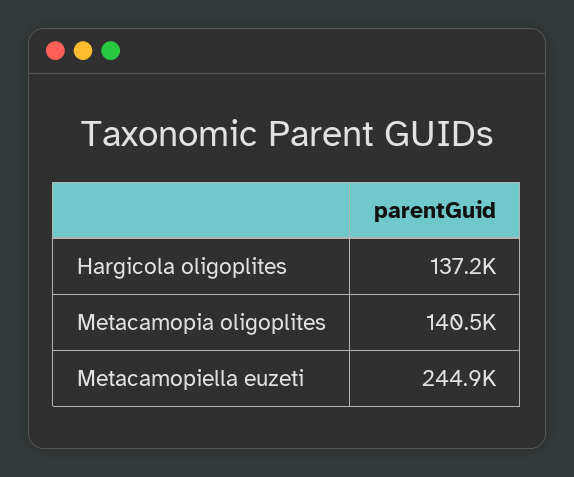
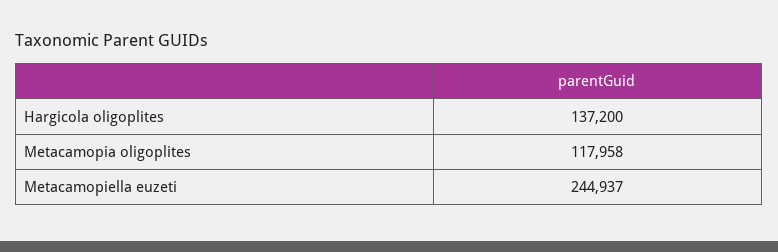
Metacamopia oligoplites: 140500 -> 117958

